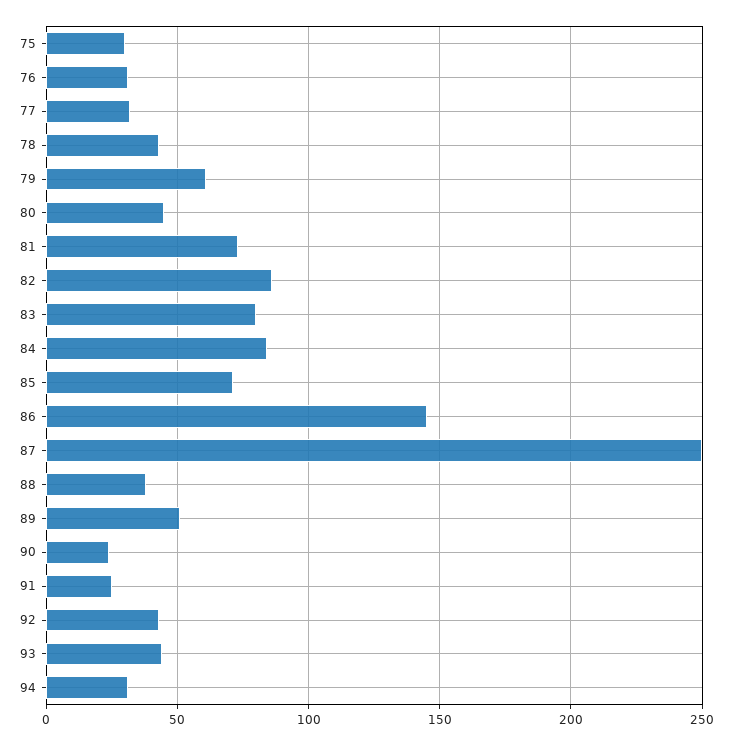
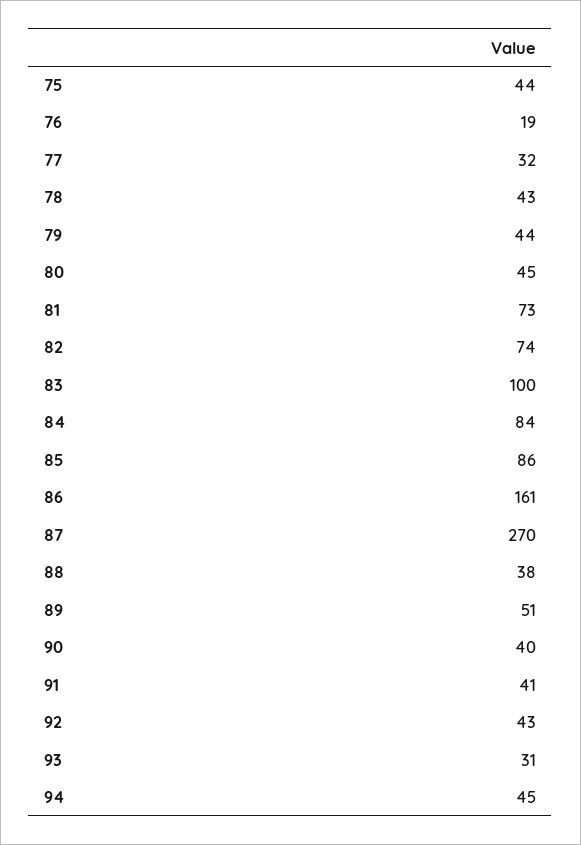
75: 30 -> 44
76: 30 -> 19
79: 60 -> 44
82: 85 -> 74
83: 80 -> 100
85: 70 -> 86
86: 145 -> 161
87: 250 -> 270
90: 25 -> 40
91: 25 -> 41
93: 45 -> 31
94: 30 -> 45

